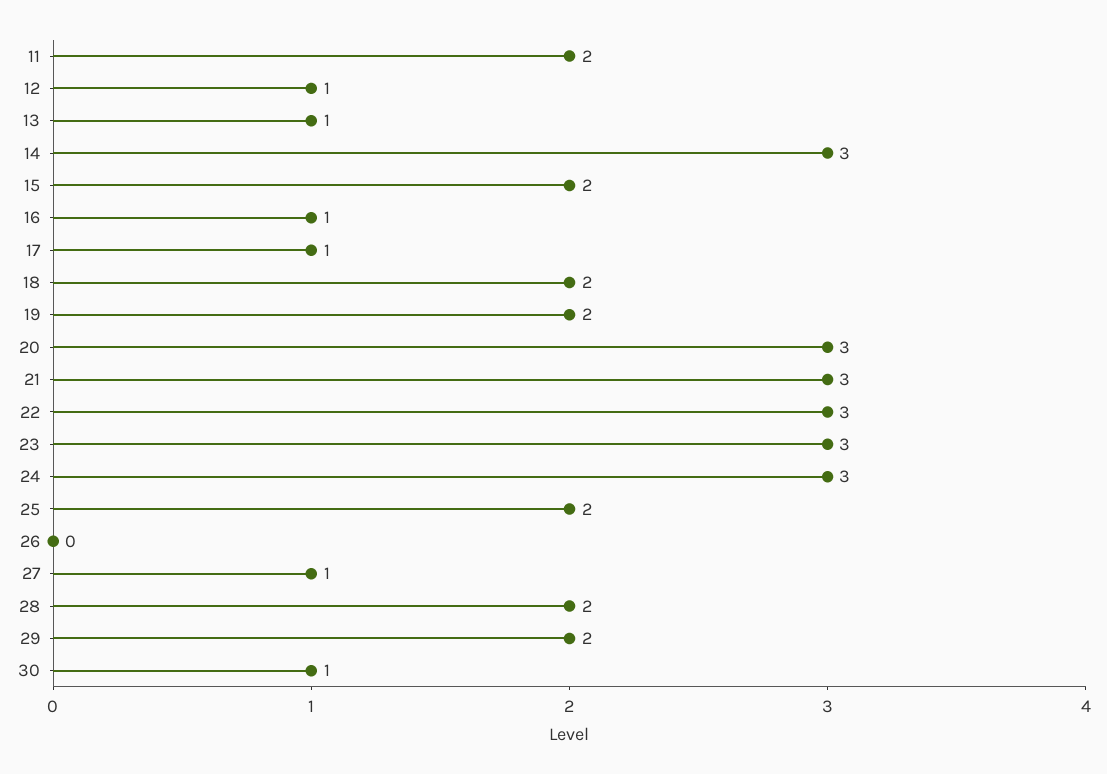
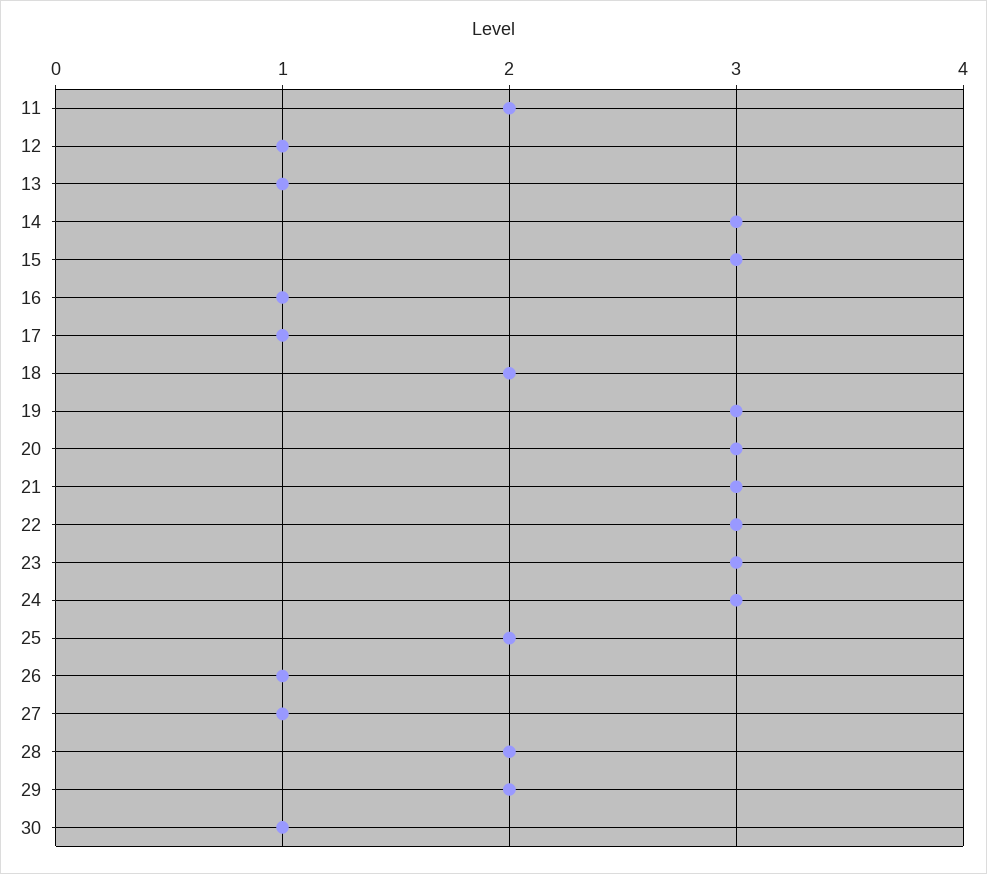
15: 2 -> 3
19: 2 -> 3
26: 0 -> 1

